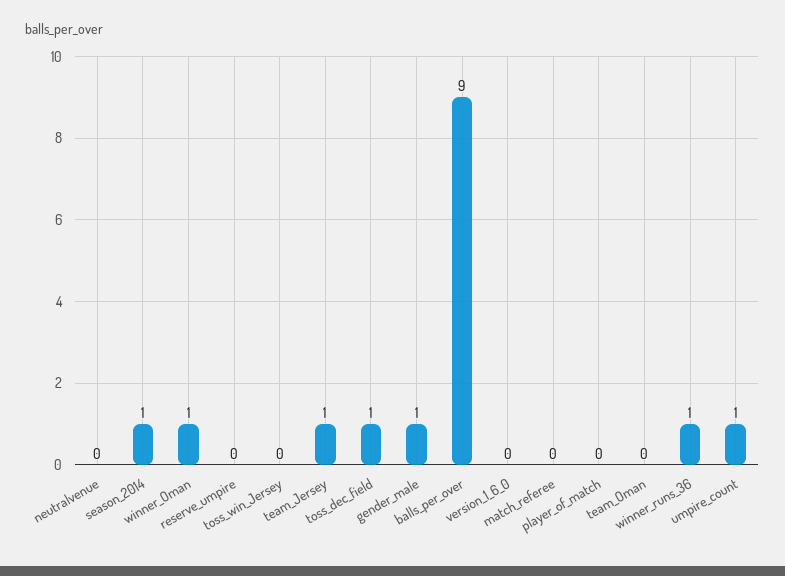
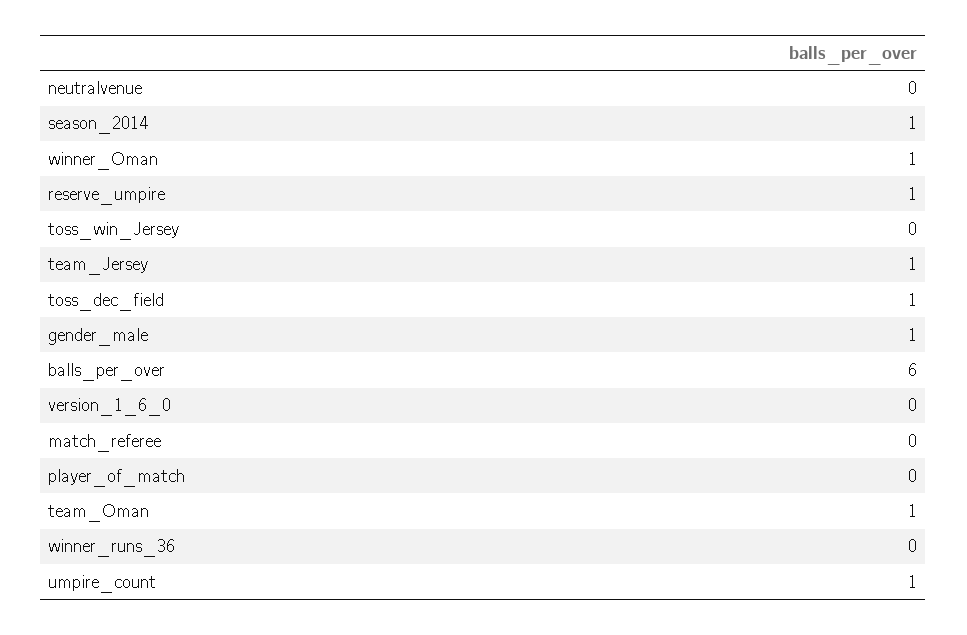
reserve_umpire: 0 -> 1
balls_per_over: 9 -> 6
team_Oman: 0 -> 1
winner_runs_36: 1 -> 0

